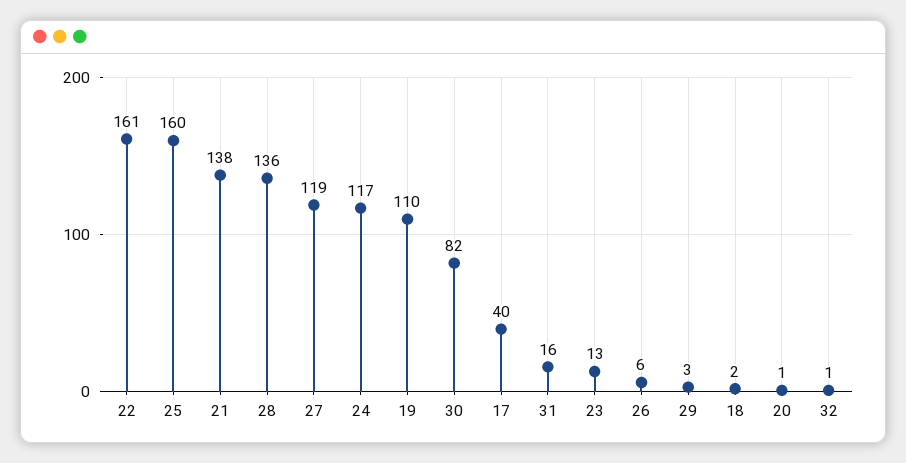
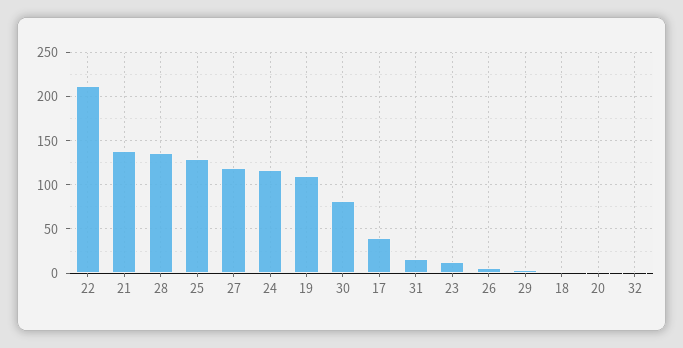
22: 161 -> 210
25: 160 -> 130

